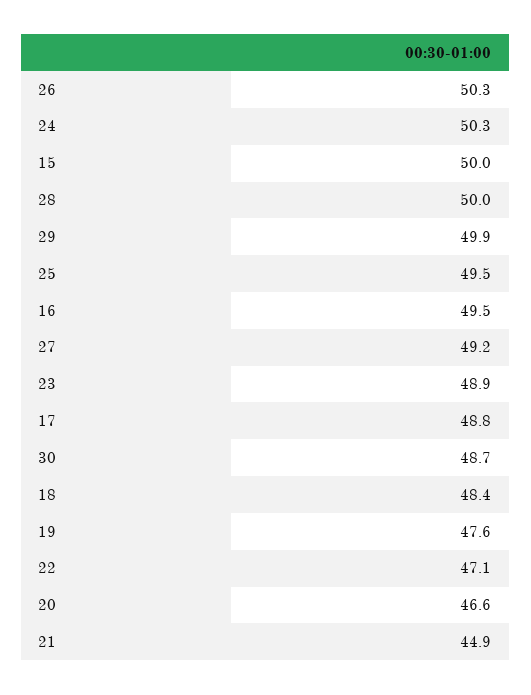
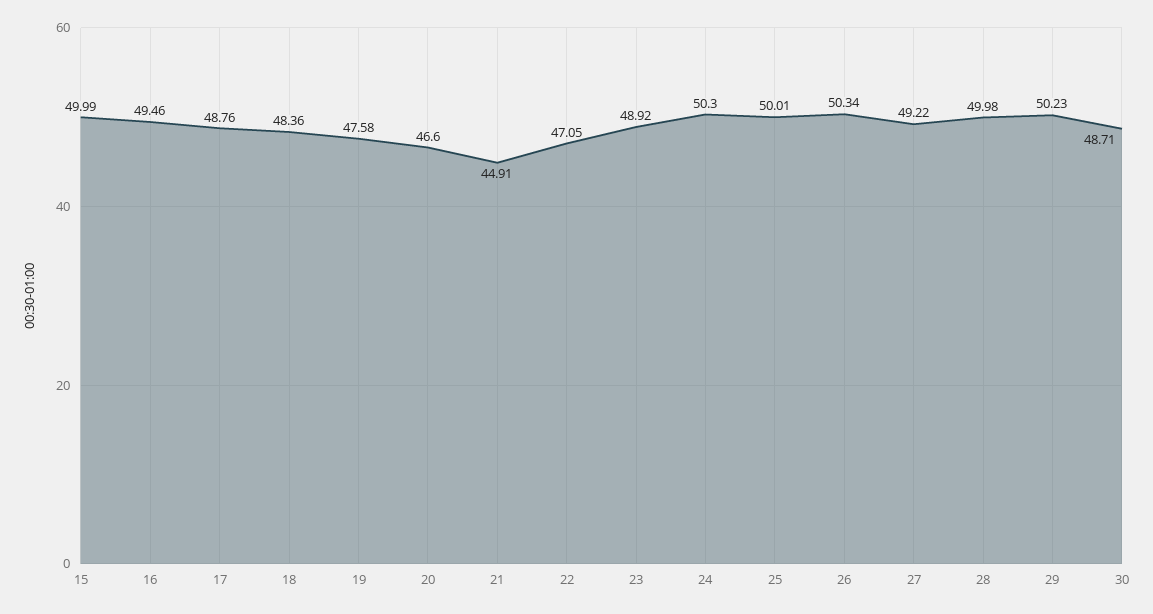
29: 49.9 -> 50.23
25: 49.5 -> 50.01

